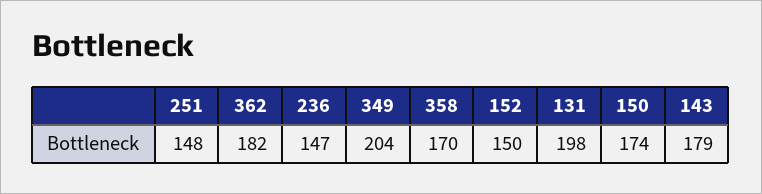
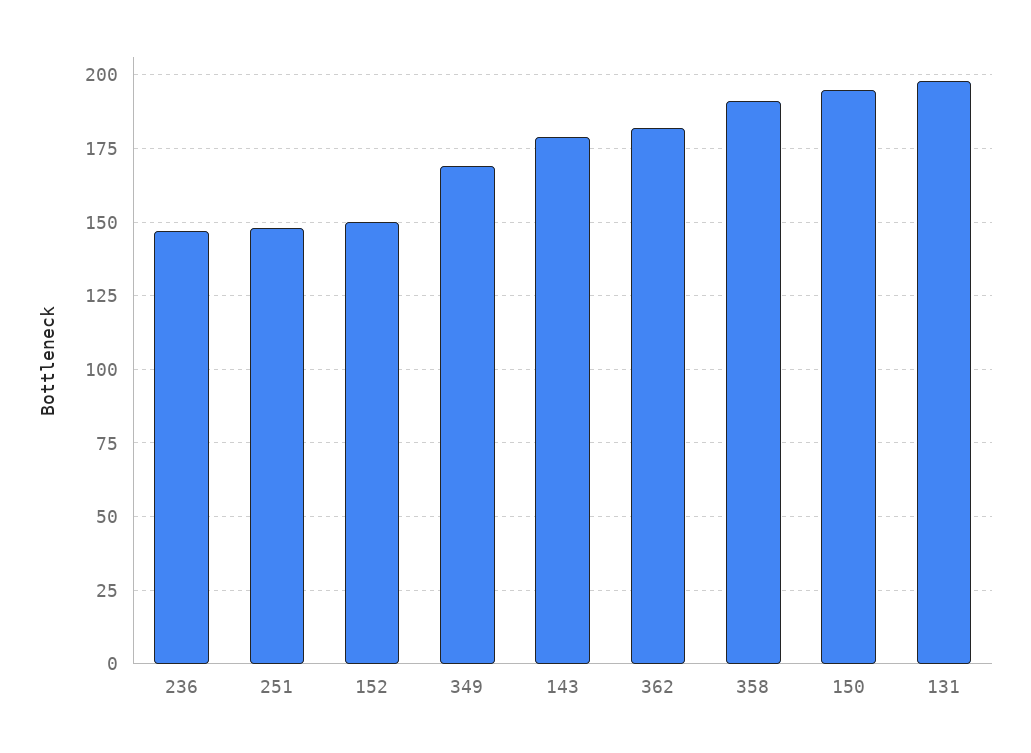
349: 204 -> 170
358: 170 -> 190
150: 174 -> 195

